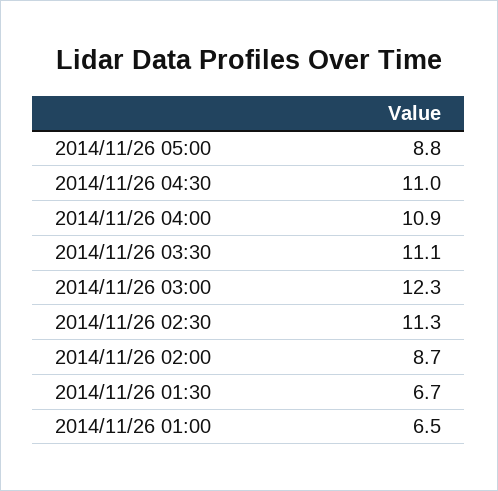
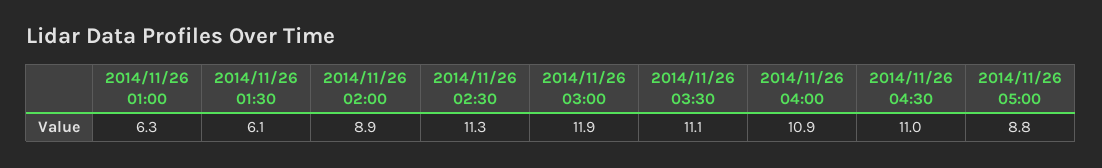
2014/11/26 03:00: 12.3 -> 11.9
2014/11/26 02:00: 8.7 -> 8.9
2014/11/26 01:30: 6.7 -> 6.1
2014/11/26 01:00: 6.5 -> 6.3

